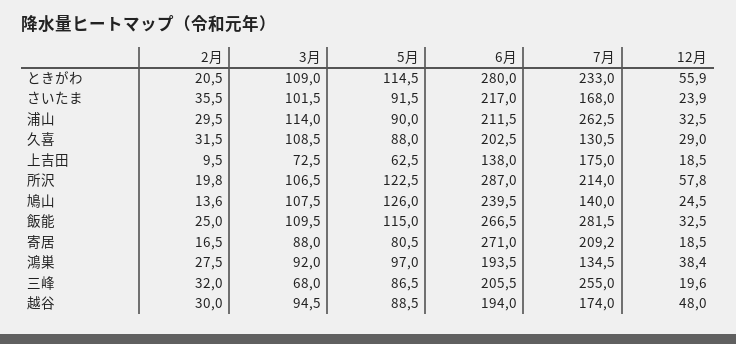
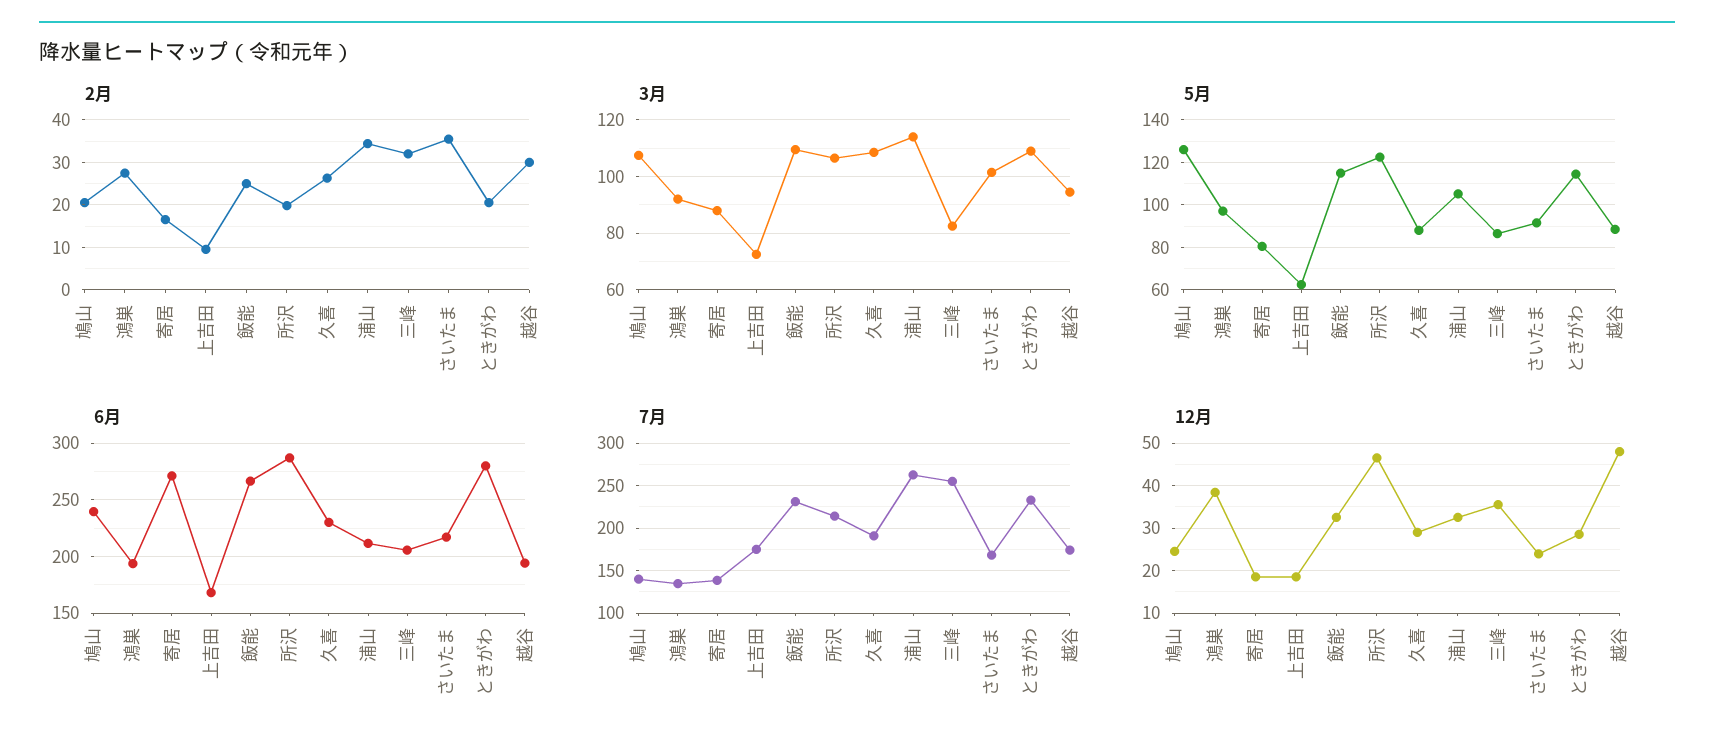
12月, ときがわ: 55.9 -> 28
2月, 浦山: 29.5 -> 34
5月, 浦山: 90 -> 105
2月, 久喜: 31.5 -> 26
6月, 久喜: 202.5 -> 230
7月, 久喜: 130.5 -> 190
6月, 上吉田: 138 -> 170
12月, 所沢: 57.8 -> 46
2月, 鳩山: 13.6 -> 20
7月, 飯能: 281.5 -> 230
7月, 寄居: 209.2 -> 140
3月, 三峰: 68 -> 82.5
12月, 三峰: 19.6 -> 36

